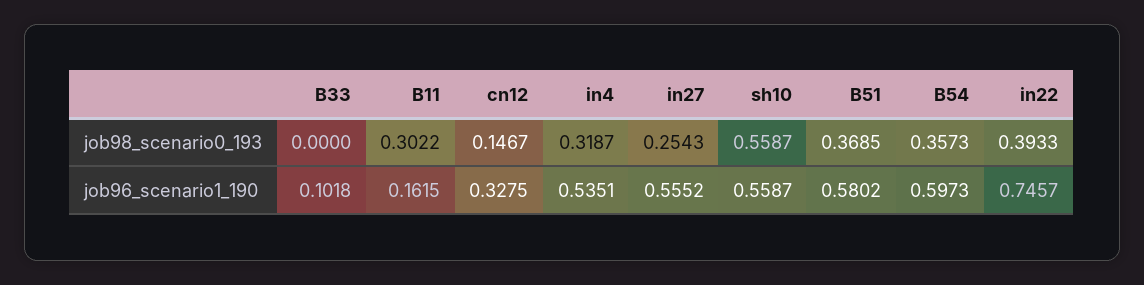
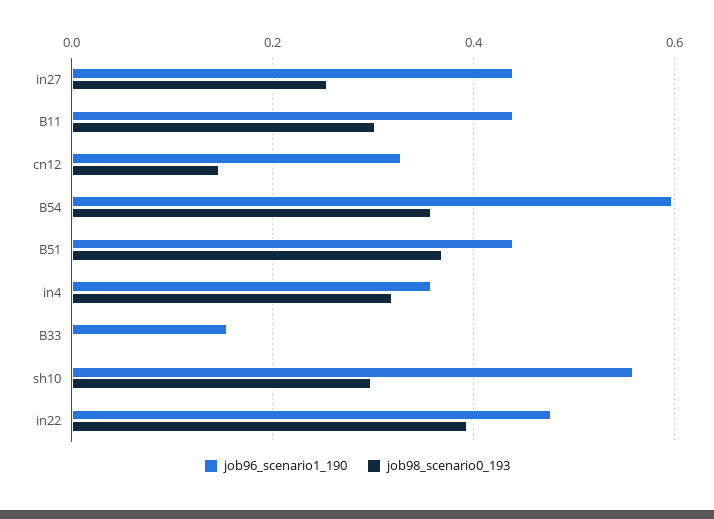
job98_scenario0_193, sh10: 0.5587 -> 0.3
job96_scenario1_190, B33: 0.1018 -> 0.16
job96_scenario1_190, B11: 0.1615 -> 0.44
job96_scenario1_190, in4: 0.5351 -> 0.36
job96_scenario1_190, in27: 0.5552 -> 0.44
job96_scenario1_190, B51: 0.5802 -> 0.44
job96_scenario1_190, in22: 0.7457 -> 0.48

